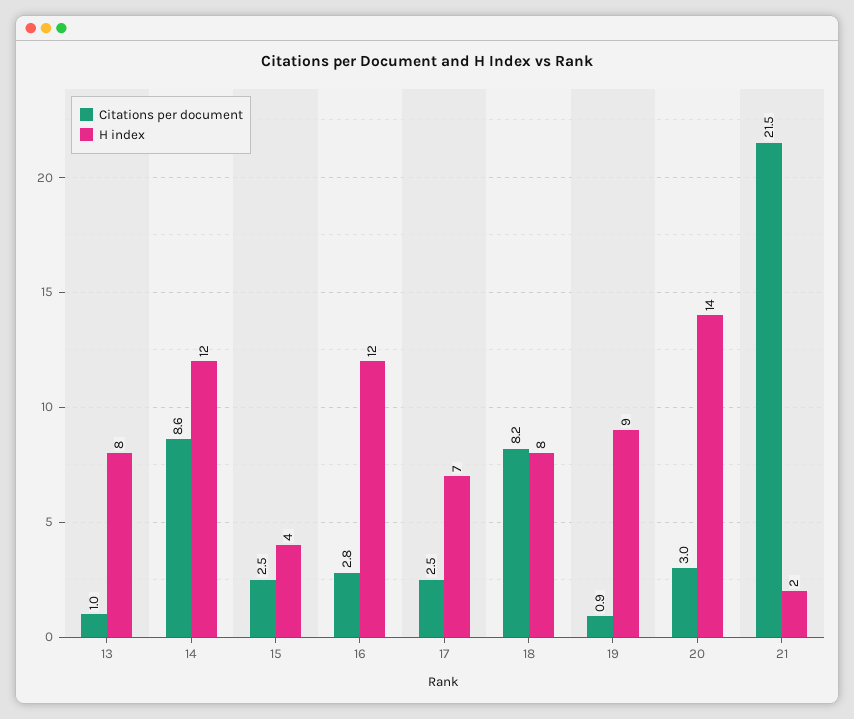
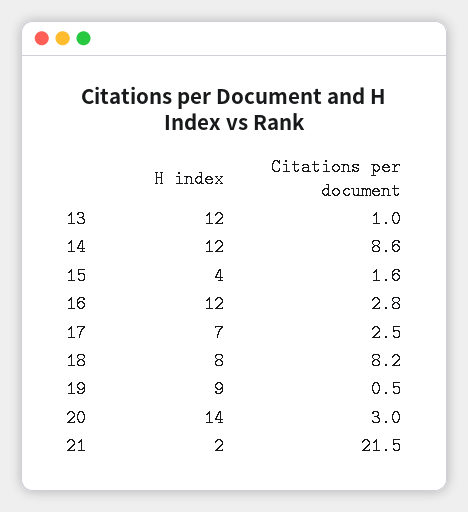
H index, 13: 8 -> 12
Citations per document, 15: 2.5 -> 1.6
Citations per document, 19: 0.9 -> 0.5

